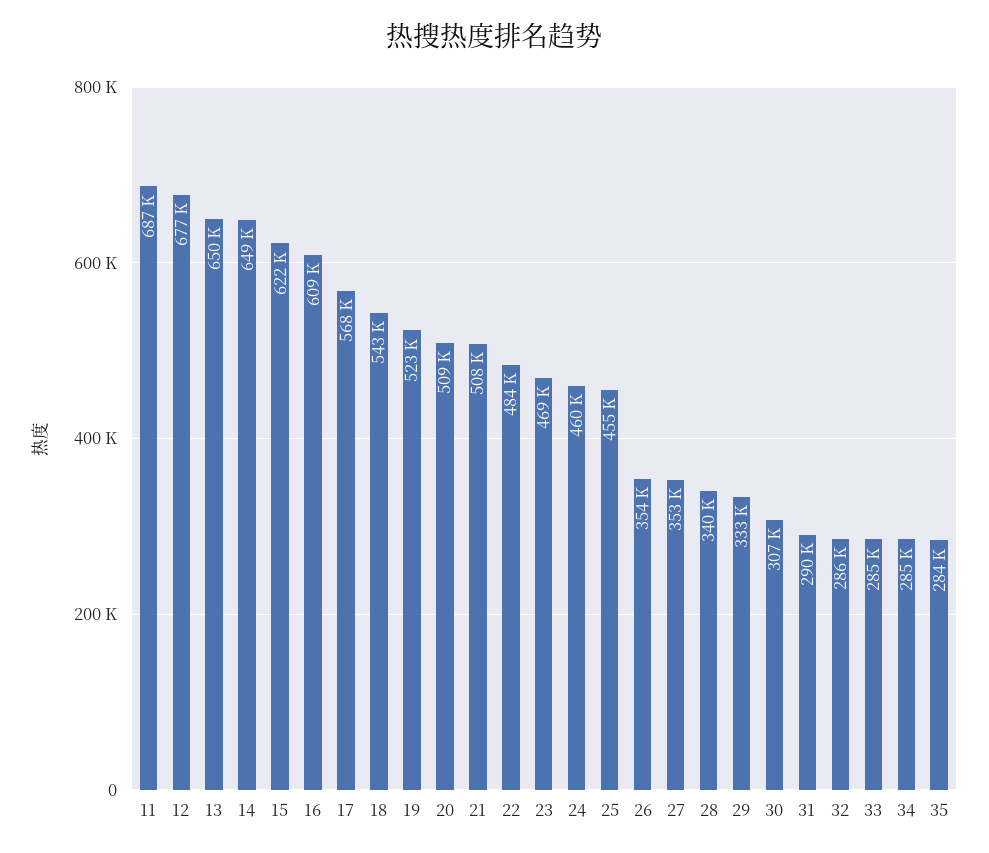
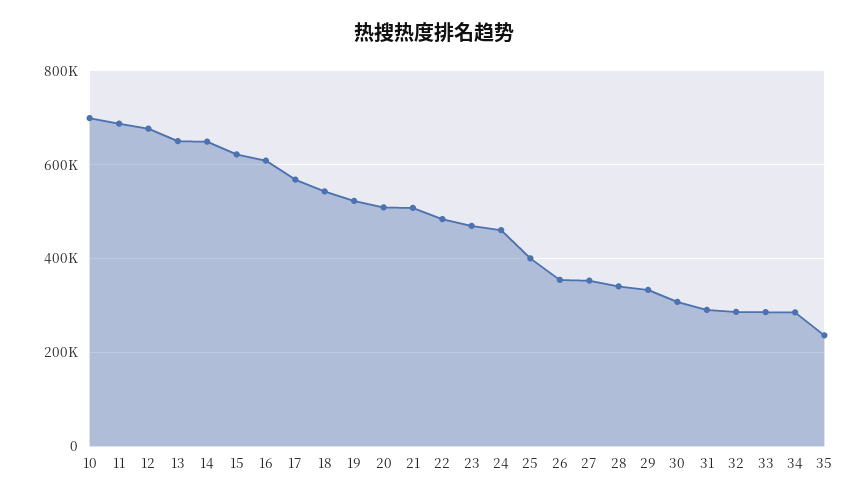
25: 455000 -> 400000
35: 284000 -> 240000
10: none -> 700000

